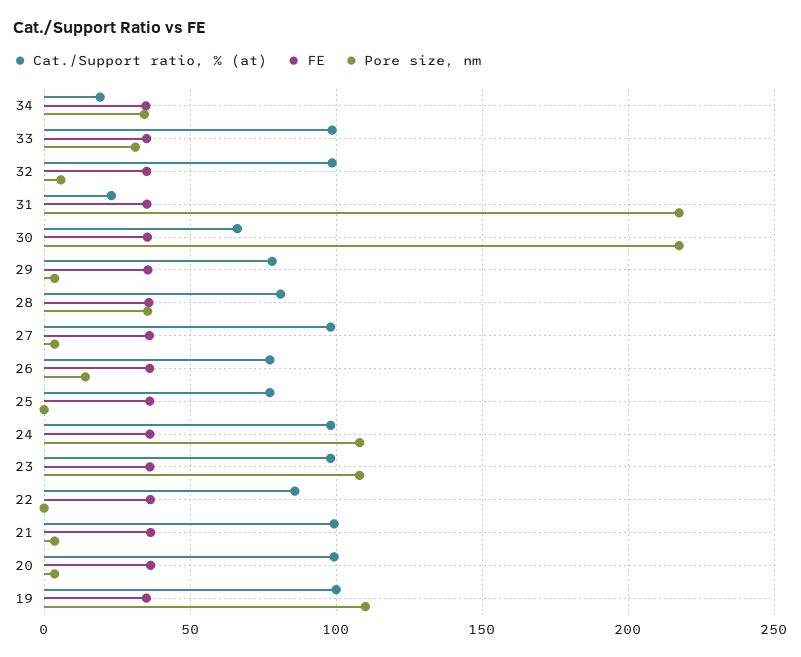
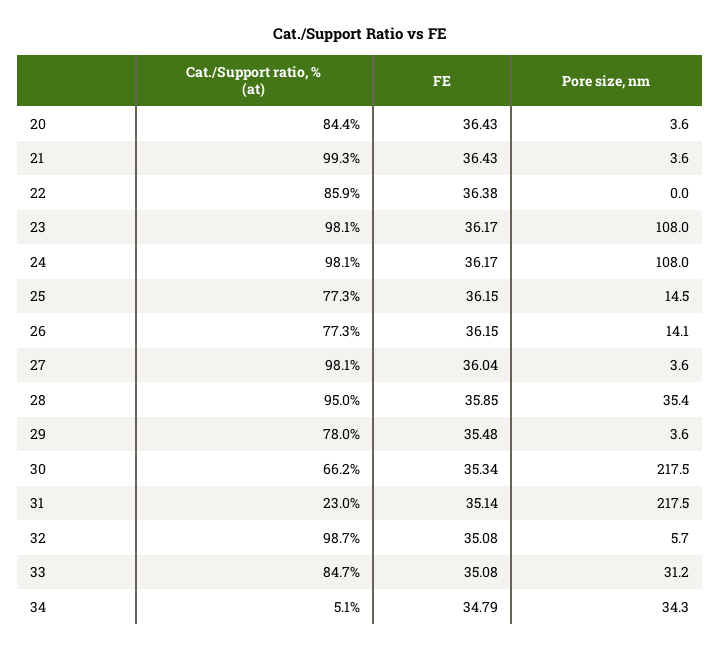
Cat./Support ratio, % (at), 34: 20 -> 5.1
Cat./Support ratio, % (at), 33: 100 -> 84.7
Cat./Support ratio, % (at), 28: 80 -> 95
Pore size, nm, 25: 0 -> 14.5
Cat./Support ratio, % (at), 20: 100 -> 84.4
Cat./Support ratio, % (at), 19: 100 -> none
FE, 19: 35 -> none
Pore size, nm, 19: 110 -> none

